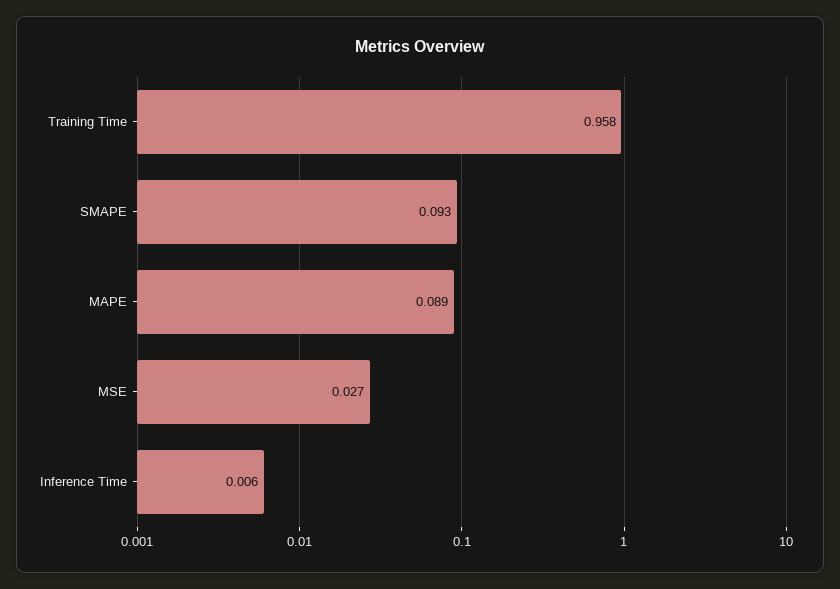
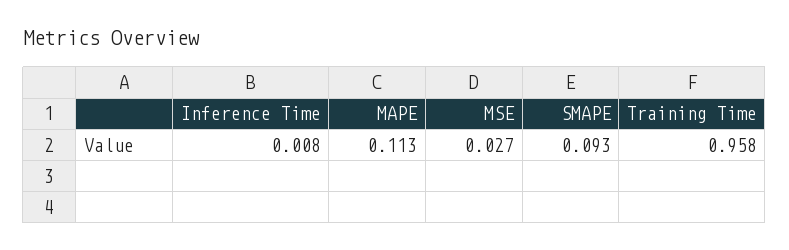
MAPE: 0.089 -> 0.113
Inference Time: 0.006 -> 0.008

